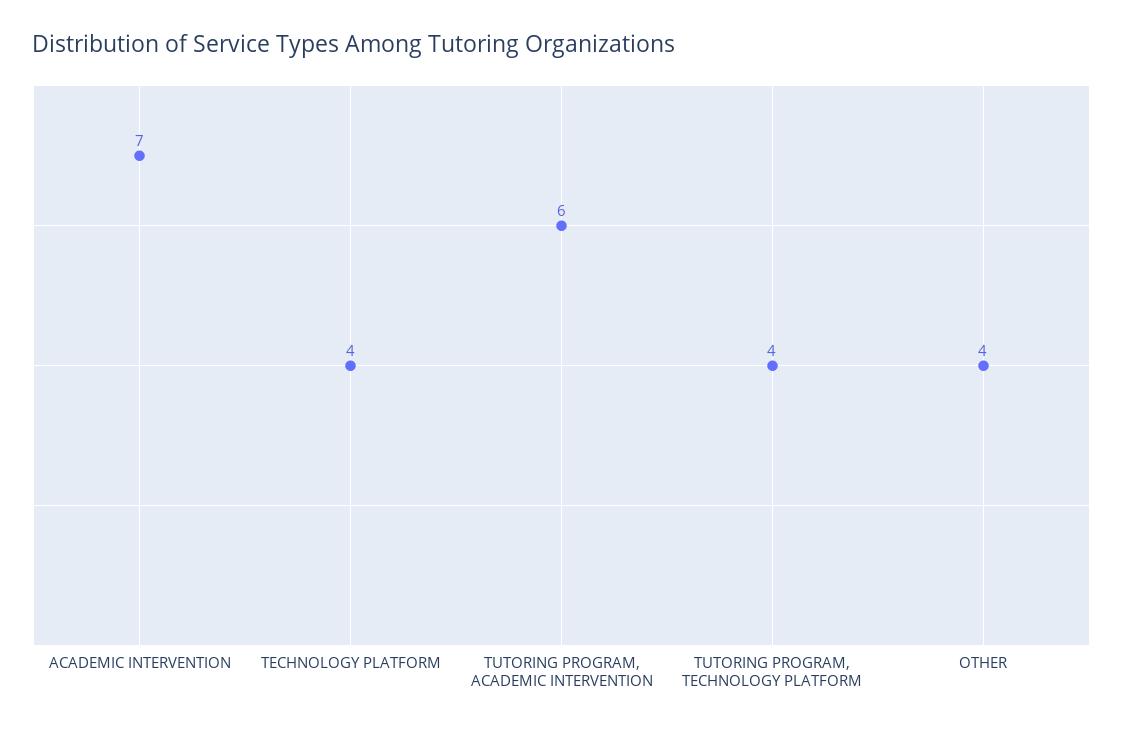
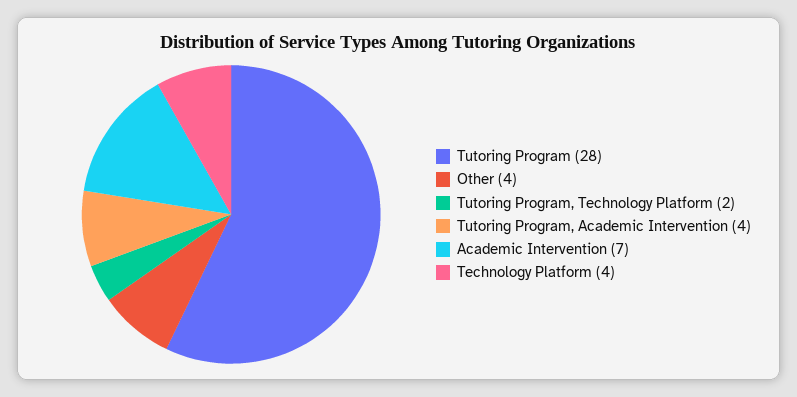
TUTORING PROGRAM, ACADEMIC INTERVENTION: 6 -> 4
TUTORING PROGRAM, TECHNOLOGY PLATFORM: 4 -> 2
Tutoring Program: none -> 28

